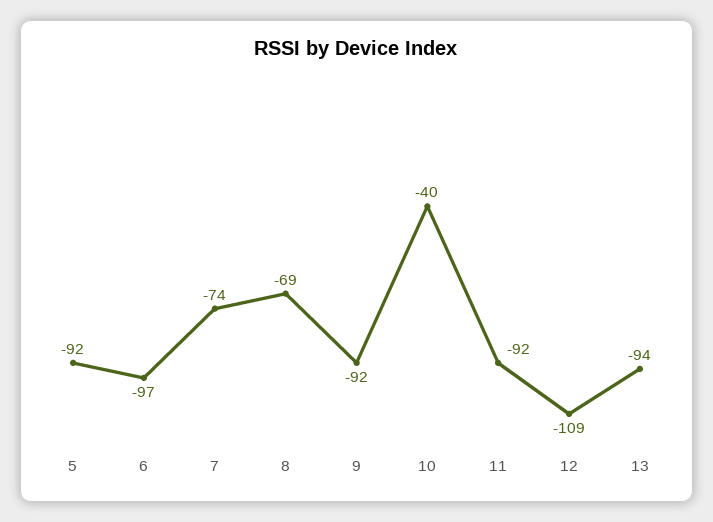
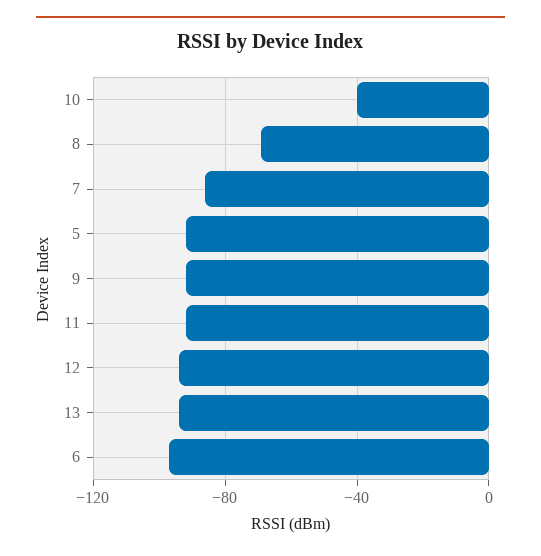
7: -74 -> -85
12: -109 -> -95

